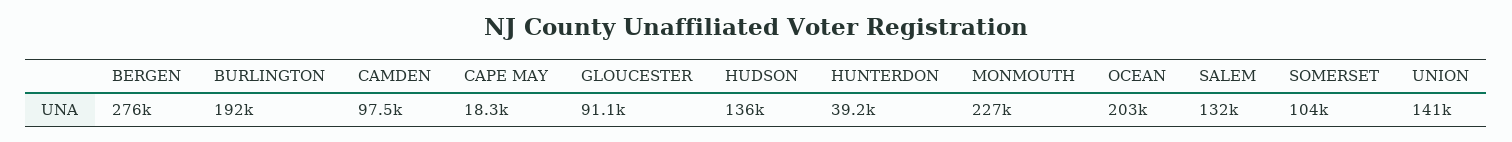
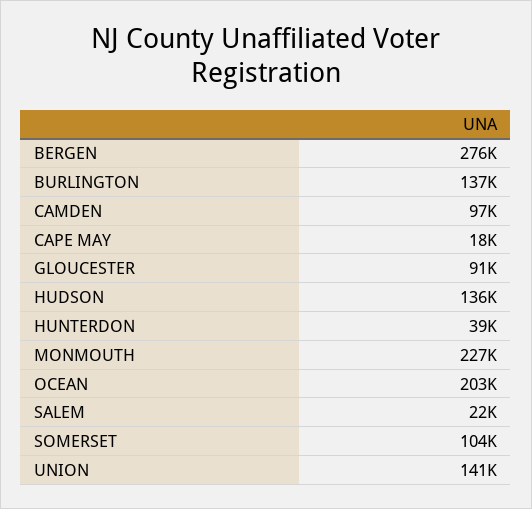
BURLINGTON: 192000 -> 137000
SALEM: 132000 -> 22000

